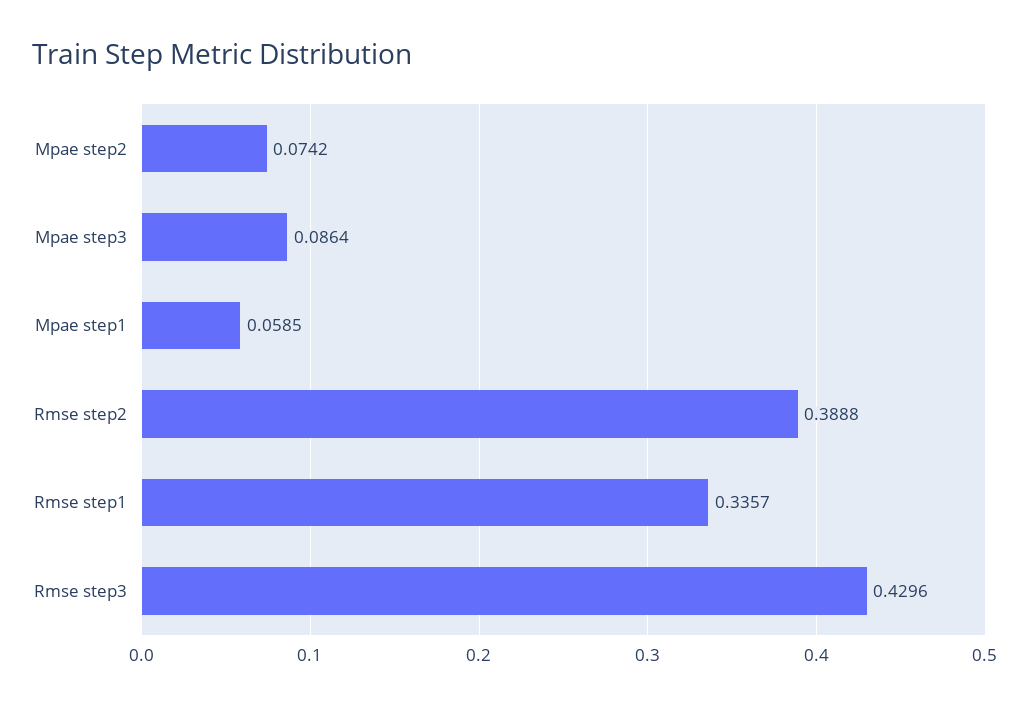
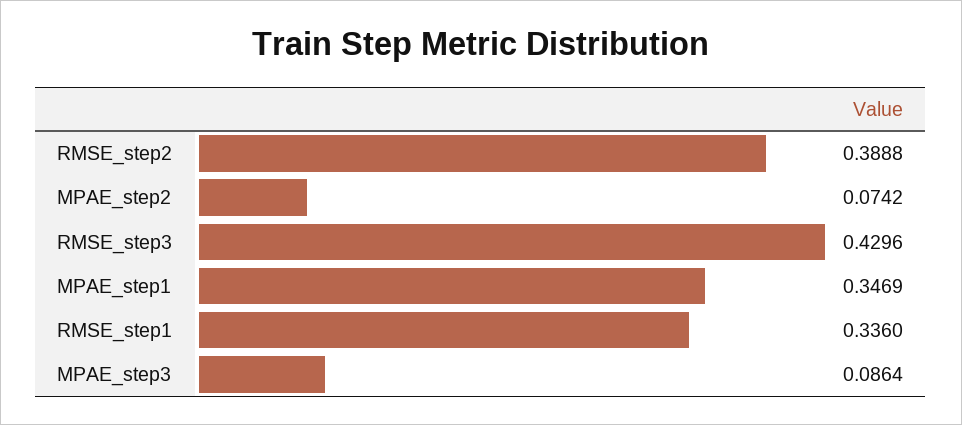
Mpae step1: 0.0585 -> 0.3469
Rmse step1: 0.3357 -> 0.336

